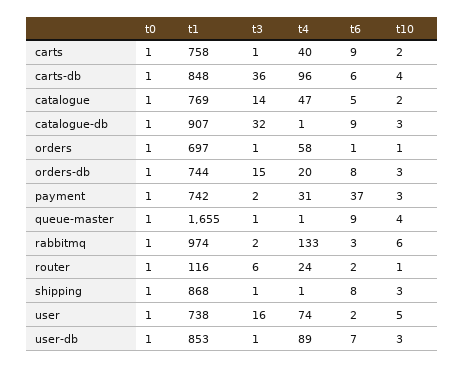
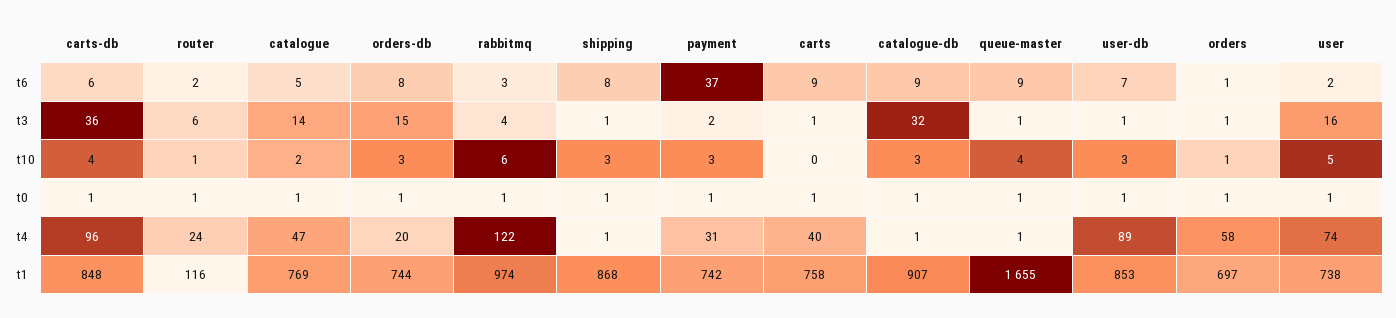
t10, carts: 2 -> 0
t3, rabbitmq: 2 -> 4
t4, rabbitmq: 133 -> 122

